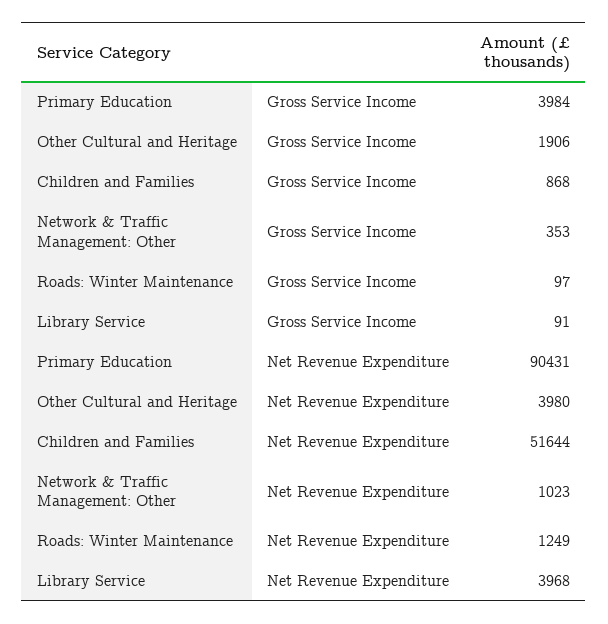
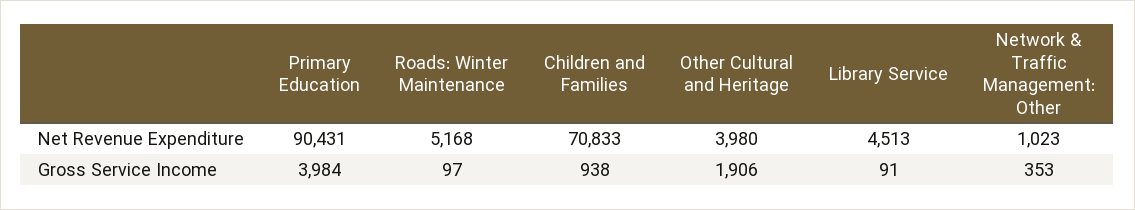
Children and Families, Gross Service Income: 868 -> 938
Children and Families, Net Revenue Expenditure: 51644 -> 70833
Roads: Winter Maintenance, Net Revenue Expenditure: 1249 -> 5168
Library Service, Net Revenue Expenditure: 3968 -> 4513

